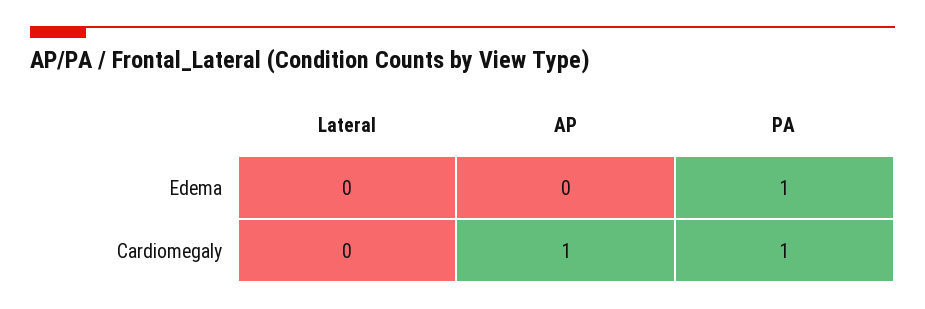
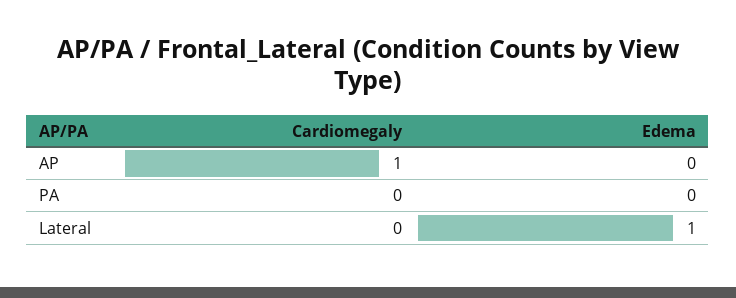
Lateral, Edema: 0 -> 1
PA, Edema: 1 -> 0
PA, Cardiomegaly: 1 -> 0

